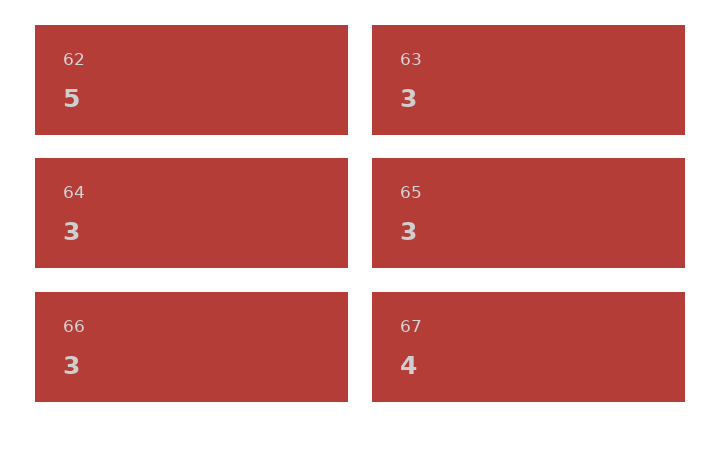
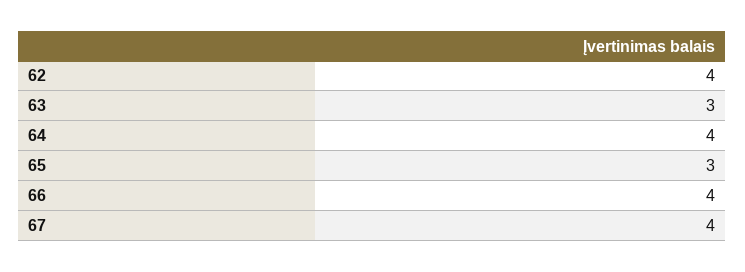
62: 5 -> 4
64: 3 -> 4
66: 3 -> 4

